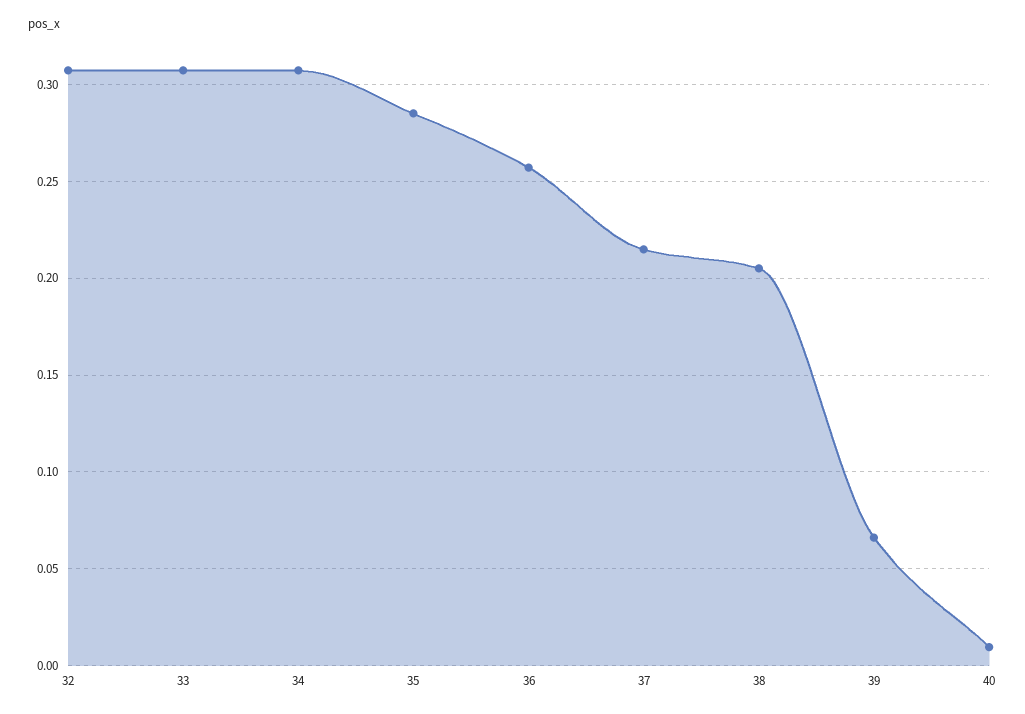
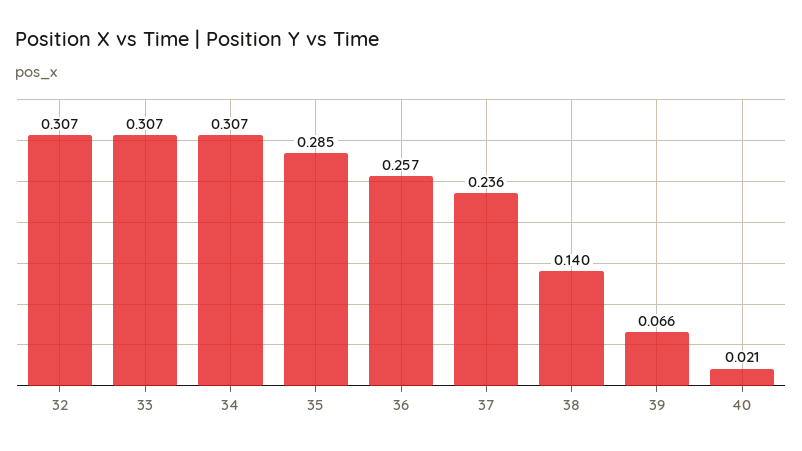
37: 0.215 -> 0.236
38: 0.205 -> 0.14
40: 0.01 -> 0.021

